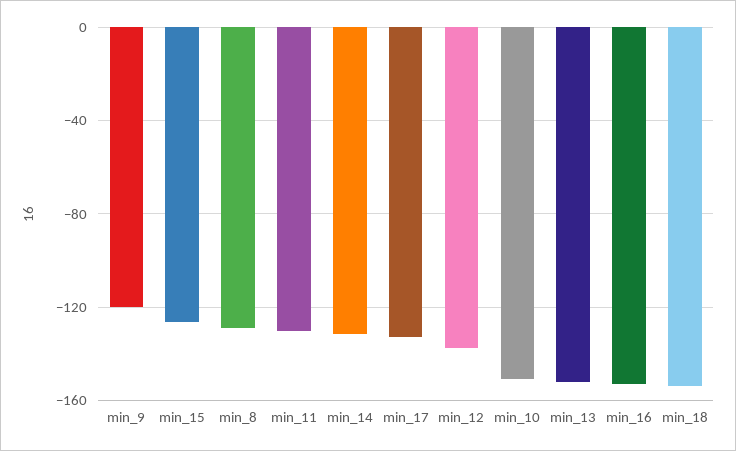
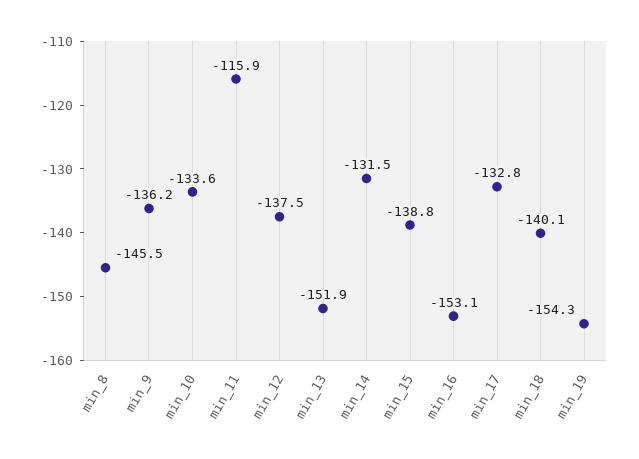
min_9: -120 -> -136.2
min_15: -125 -> -138.8
min_8: -130 -> -145.5
min_11: -130 -> -115.9
min_10: -150 -> -133.6
min_18: -155 -> -140.1
min_19: none -> -154.3

